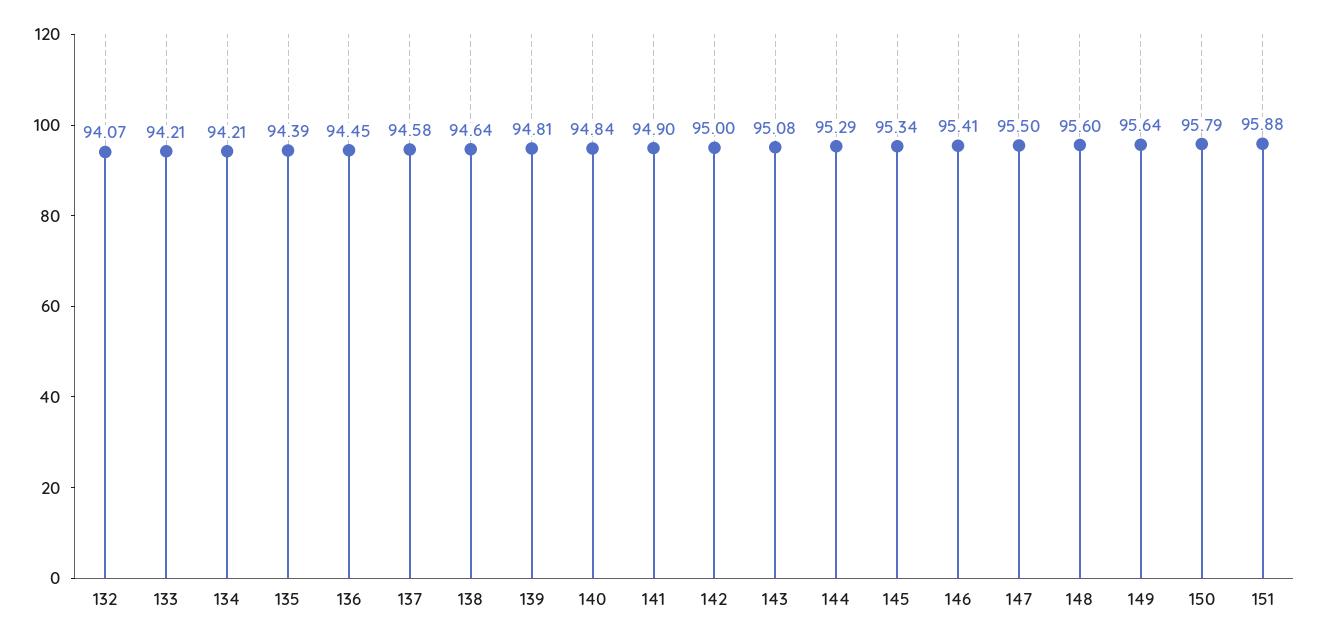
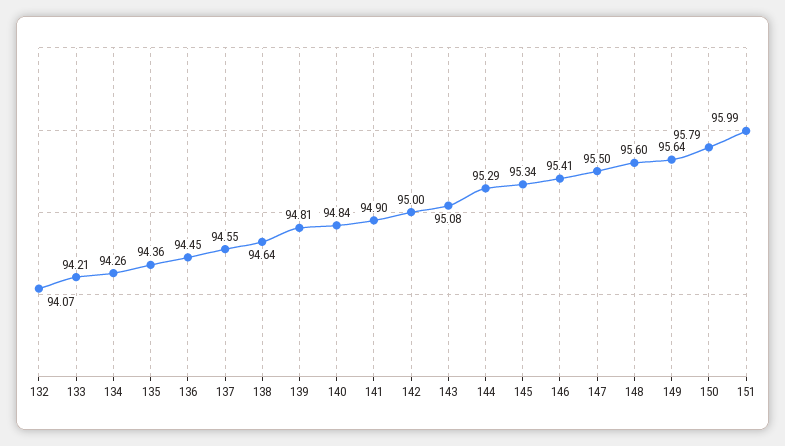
134: 94.21 -> 94.26
135: 94.39 -> 94.36
137: 94.58 -> 94.55
151: 95.88 -> 95.99

